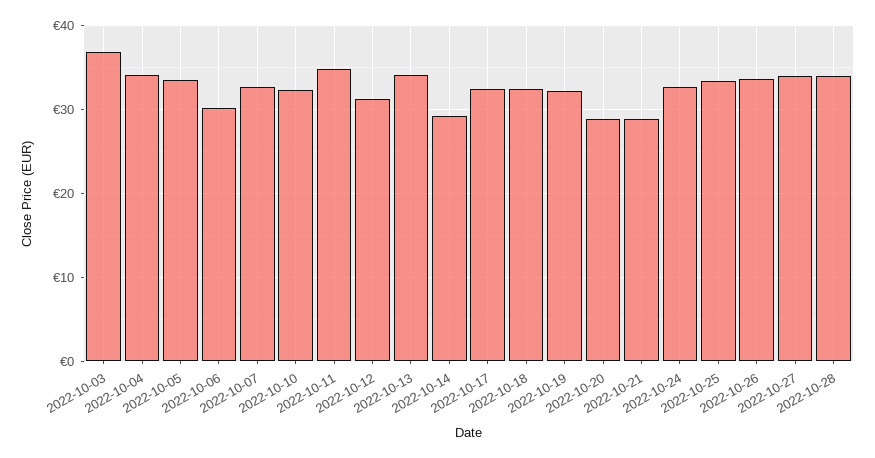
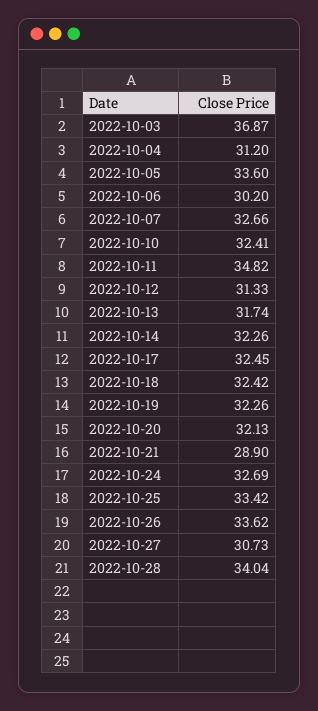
2022-10-04: 34 -> 31.2
2022-10-13: 34 -> 31.74
2022-10-14: 29 -> 32.26
2022-10-20: 29 -> 32.13
2022-10-27: 34 -> 30.73

